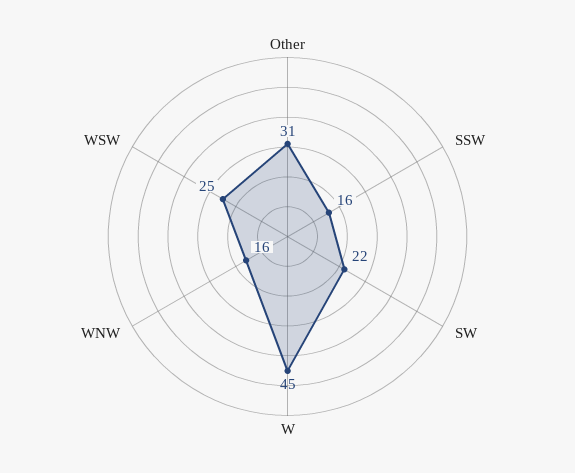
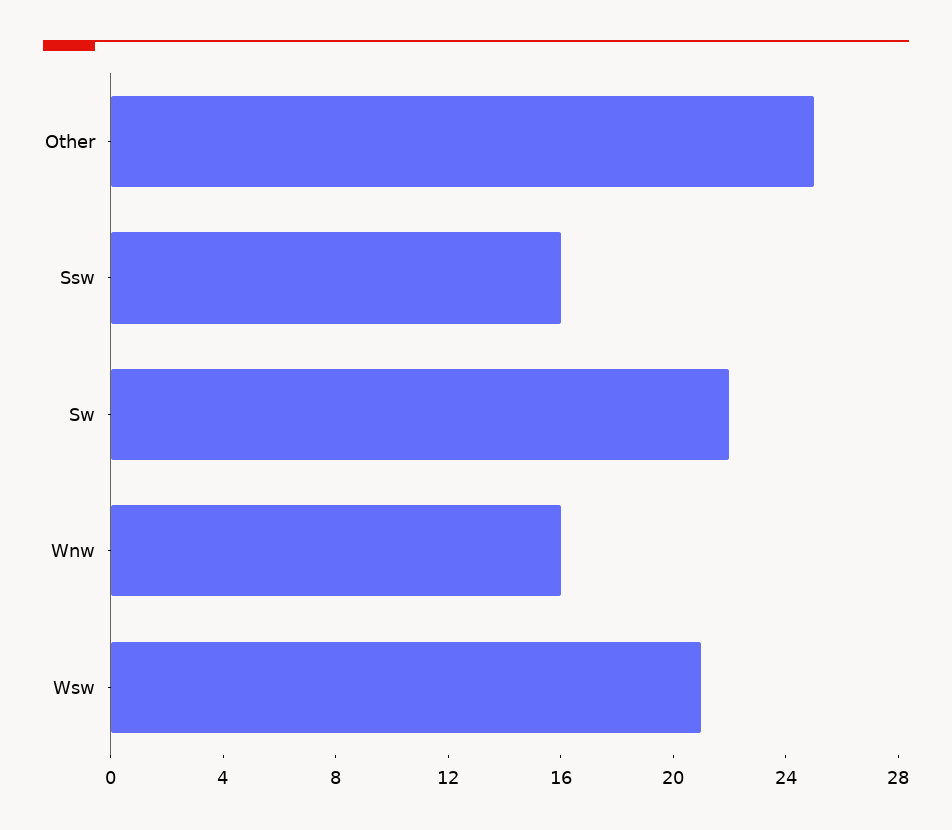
Other: 31 -> 25
W: 45 -> none
WSW: 25 -> 21

